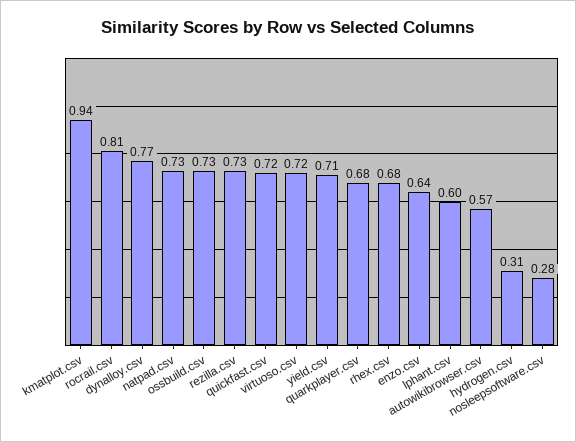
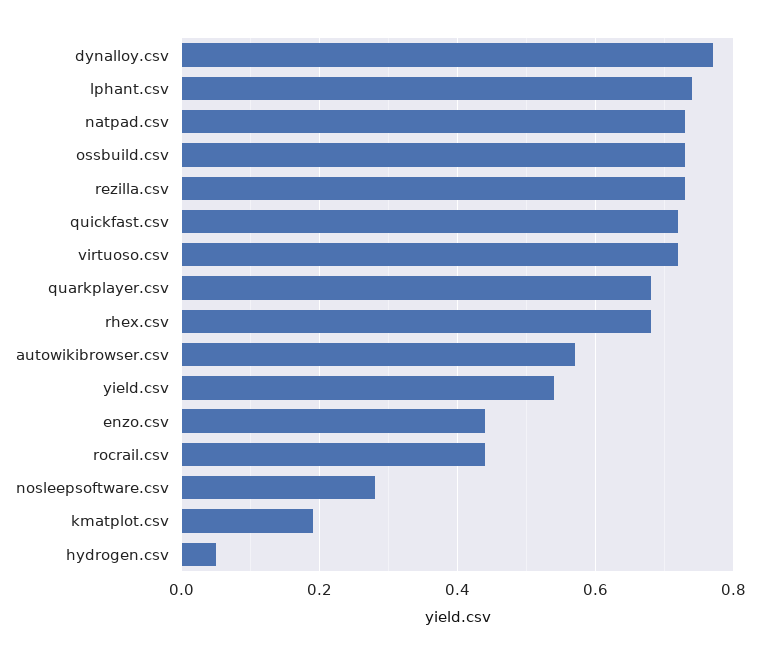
kmatplot.csv: 0.94 -> 0.2
rocrail.csv: 0.81 -> 0.45
yield.csv: 0.71 -> 0.55
enzo.csv: 0.64 -> 0.45
lphant.csv: 0.6 -> 0.75
hydrogen.csv: 0.31 -> 0.05

